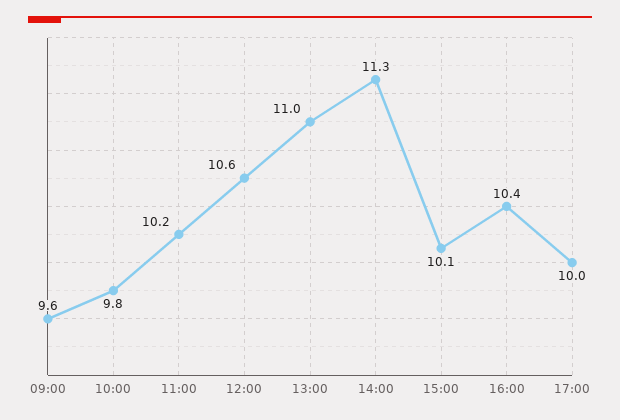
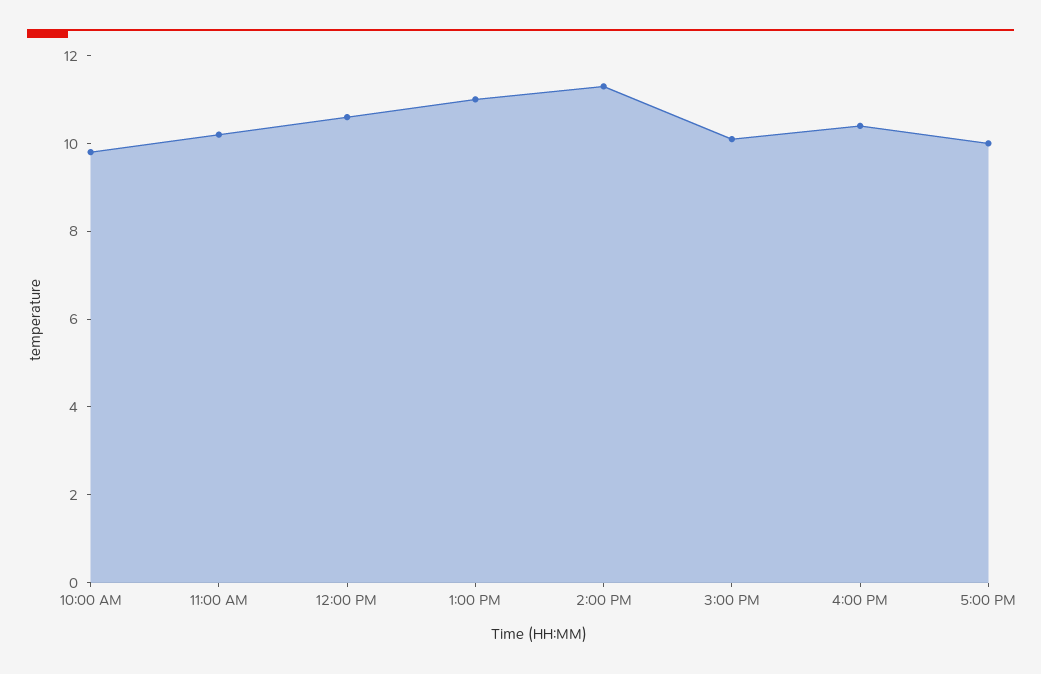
09:00: 9.6 -> none

